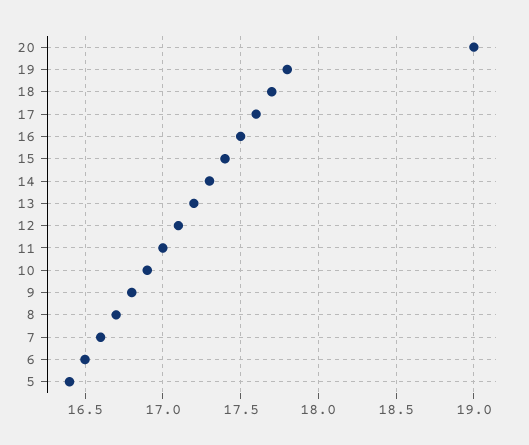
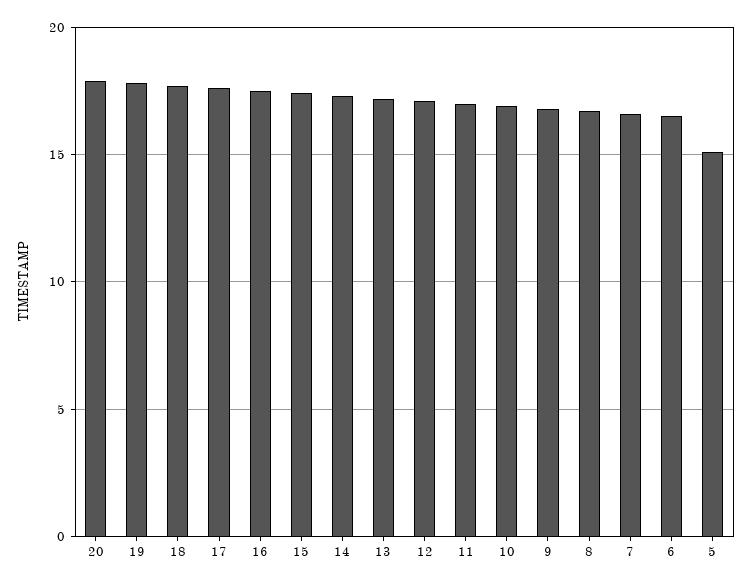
20: 19 -> 18
5: 16.4 -> 15

